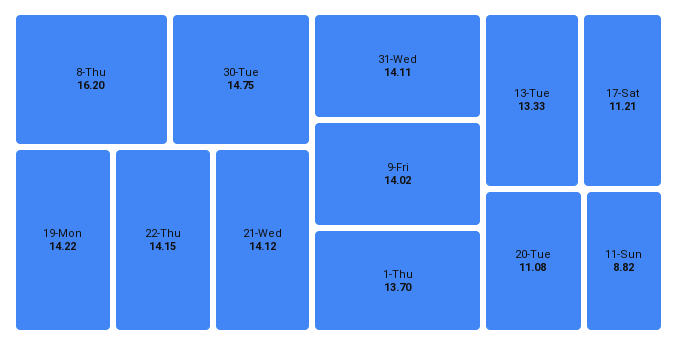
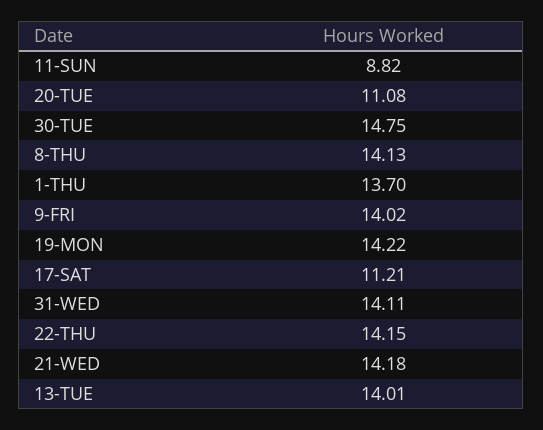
8-Thu: 16.2 -> 14.13
21-Wed: 14.12 -> 14.18
13-Tue: 13.33 -> 14.01

